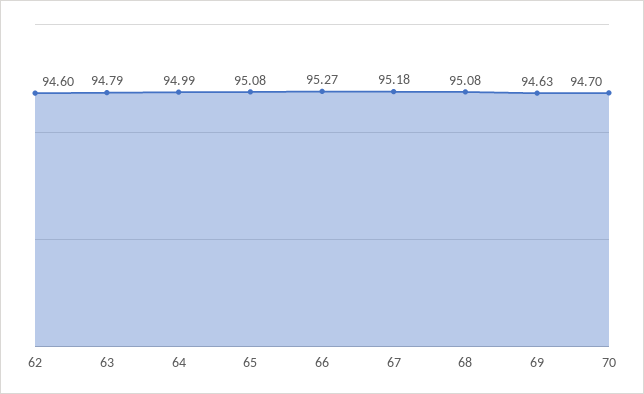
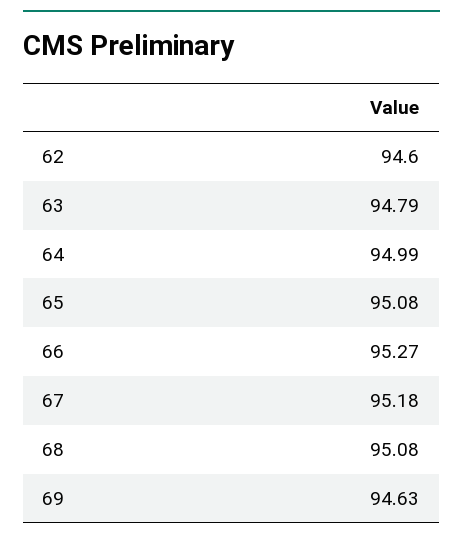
70: 94.7 -> none

